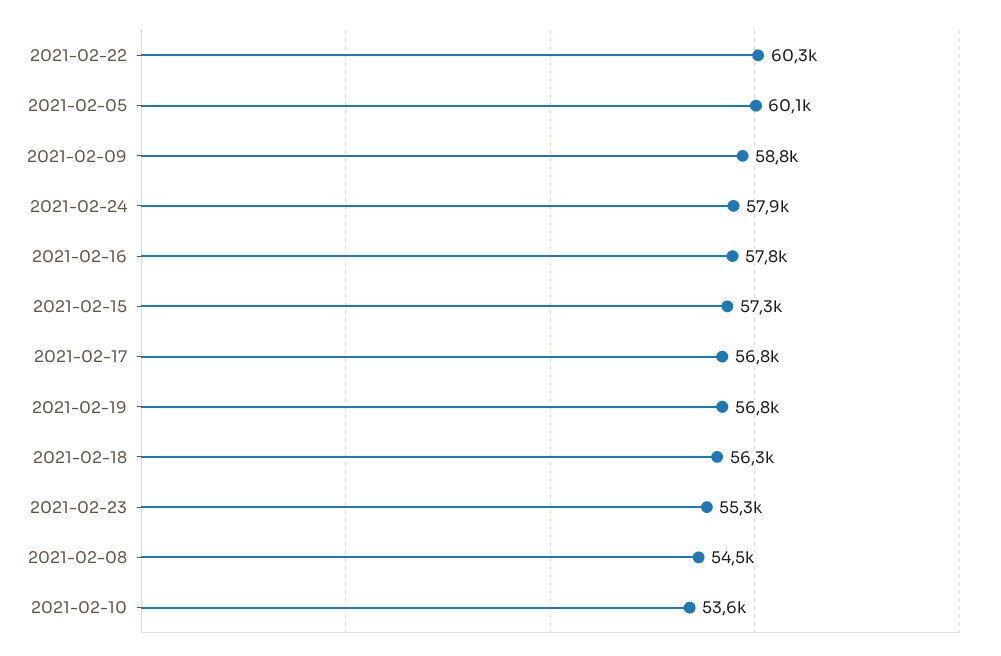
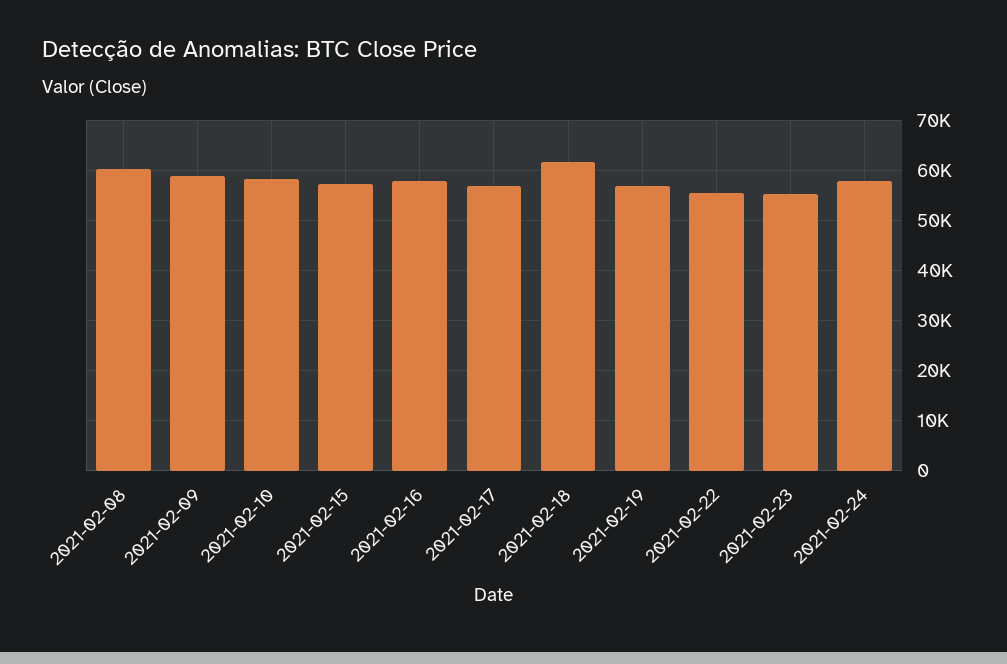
2021-02-22: 60300 -> 56000
2021-02-05: 60100 -> none
2021-02-18: 56300 -> 62000
2021-02-08: 54500 -> 60000
2021-02-10: 53600 -> 58000

